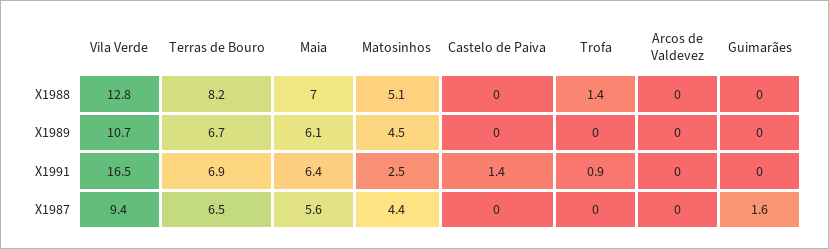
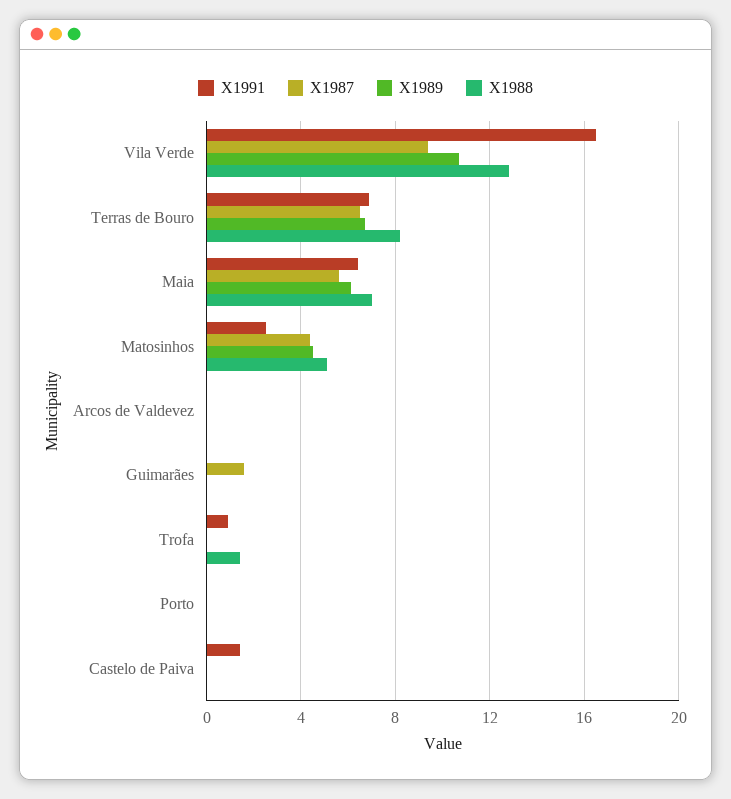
X1991, Porto: none -> 0
X1987, Porto: none -> 0
X1989, Porto: none -> 0
X1988, Porto: none -> 0

